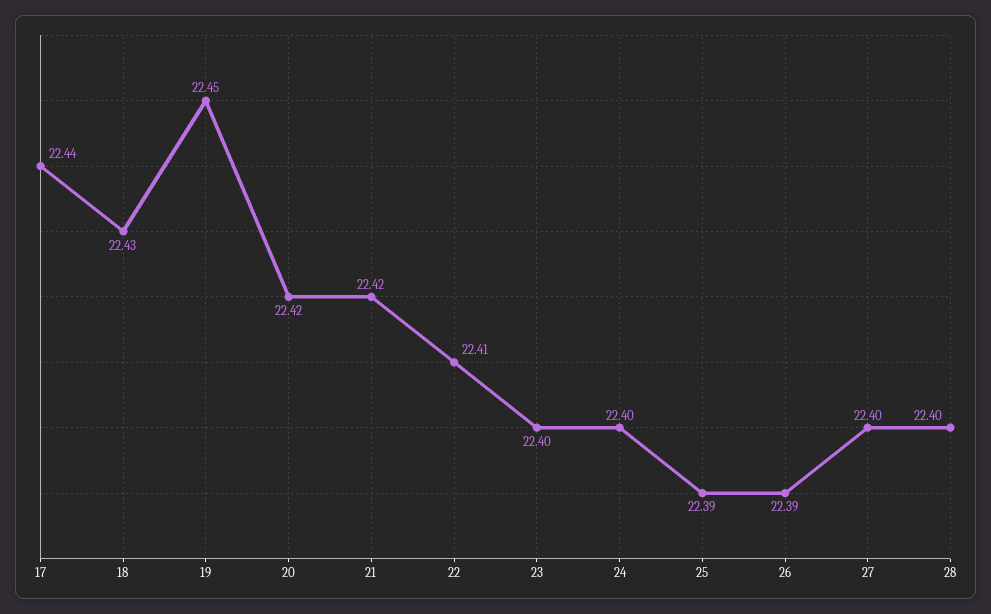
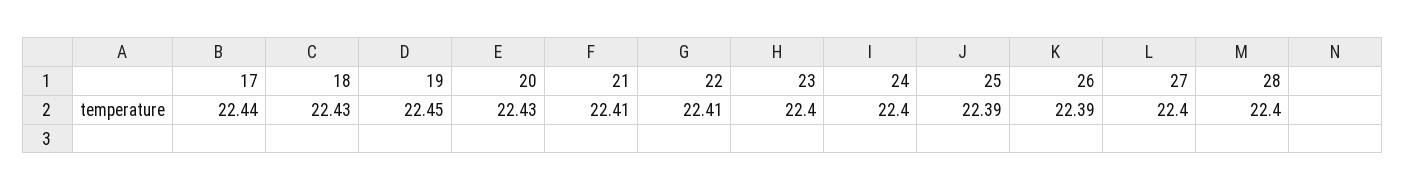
20: 22.42 -> 22.43
21: 22.42 -> 22.41

